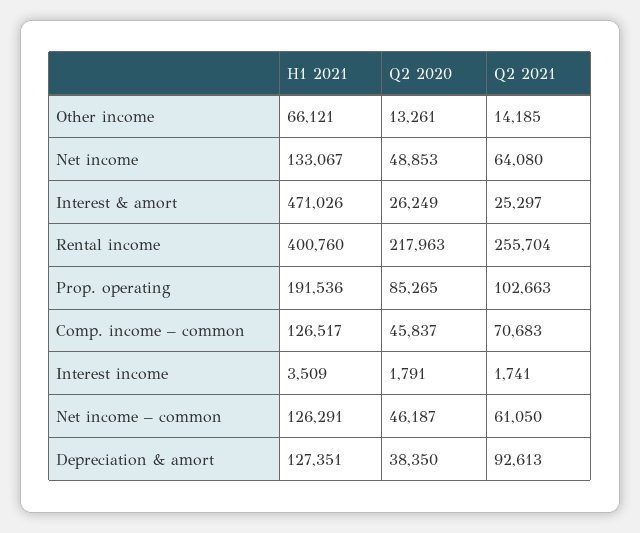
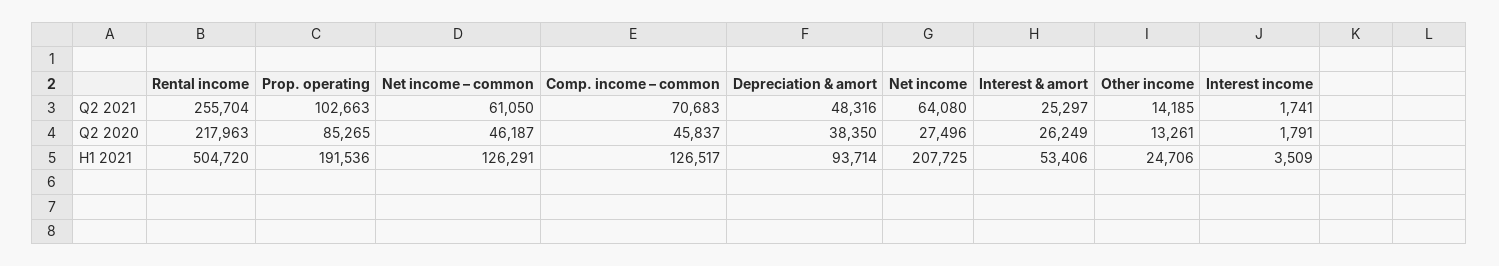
H1 2021, Other income: 66121 -> 24706
H1 2021, Net income: 133067 -> 207725
Q2 2020, Net income: 48853 -> 27496
H1 2021, Interest & amort: 471026 -> 53406
H1 2021, Rental income: 400760 -> 504720
H1 2021, Depreciation & amort: 127351 -> 93714
Q2 2021, Depreciation & amort: 92613 -> 48316

